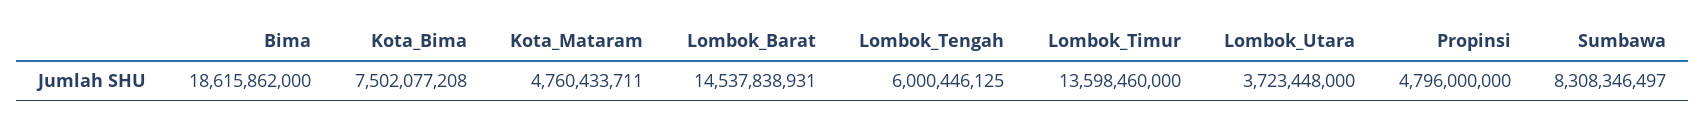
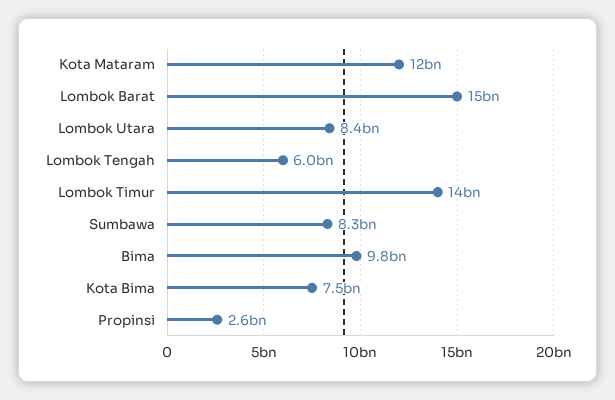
Bima: 18615862000 -> 9800000000
Kota_Mataram: 4760433711 -> 12000000000
Lombok_Utara: 3723448000 -> 8400000000
Propinsi: 4796000000 -> 2600000000

